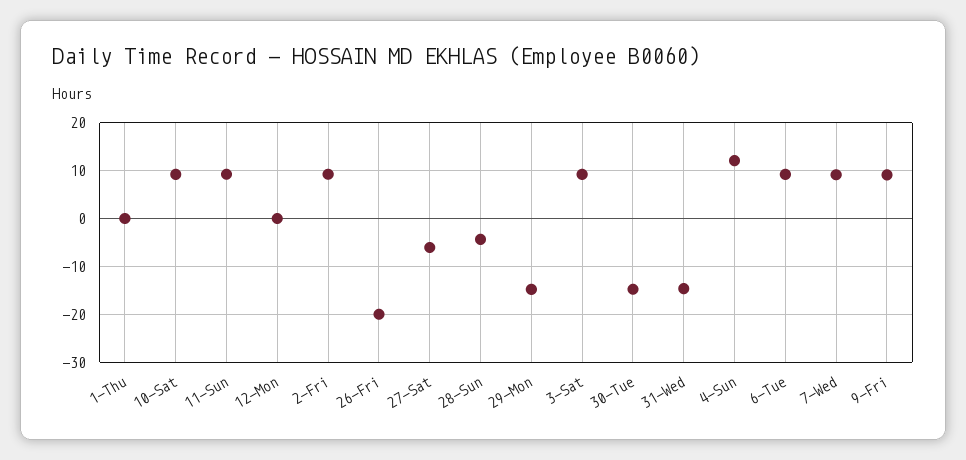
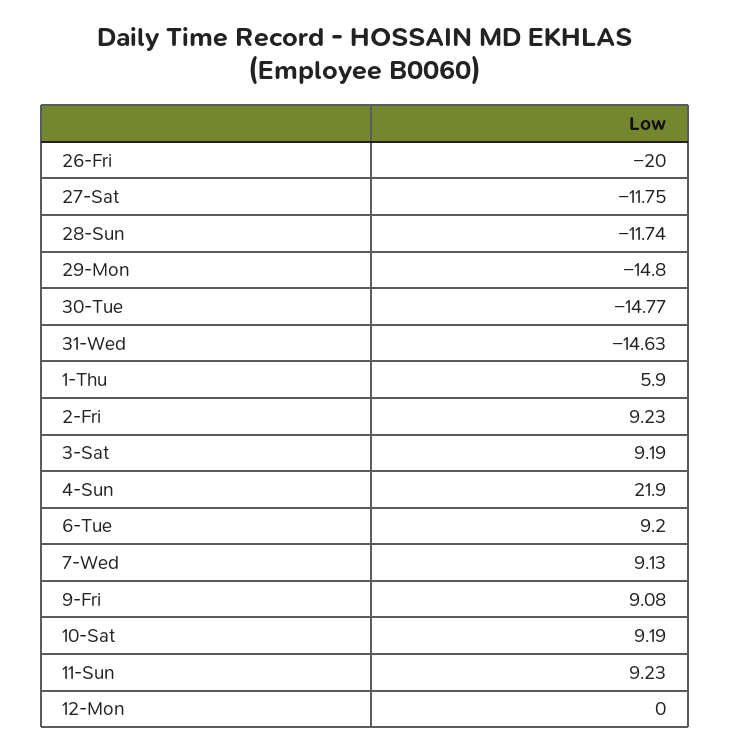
1-Thu: 0 -> 5.9
27-Sat: -6 -> -11.75
28-Sun: -4 -> -11.74
4-Sun: 12 -> 21.9

